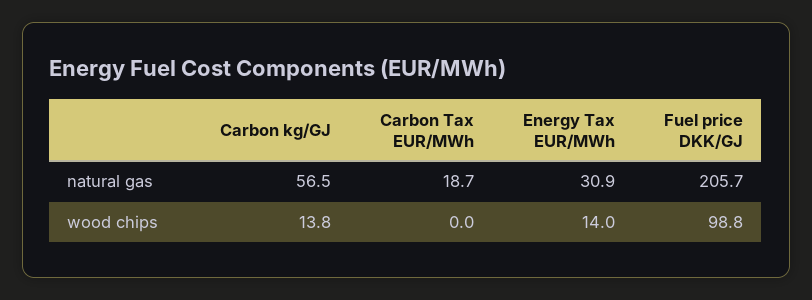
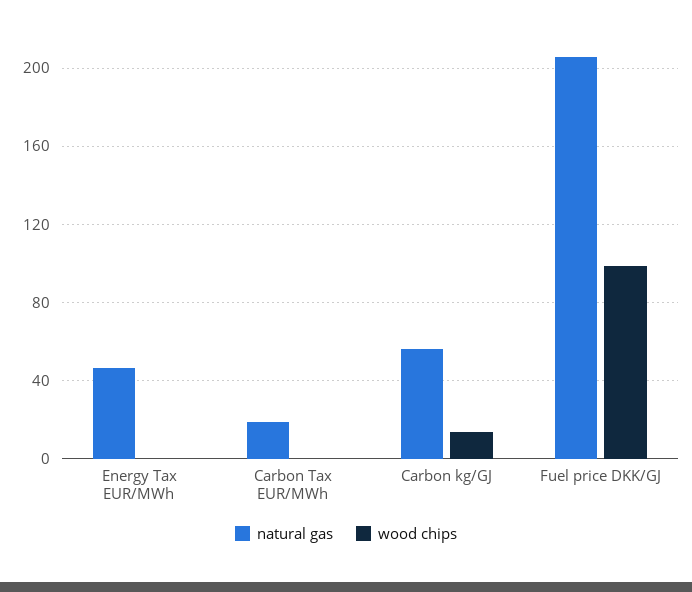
natural gas, Energy Tax EUR/MWh: 30.9 -> 45
wood chips, Energy Tax EUR/MWh: 14 -> 0

